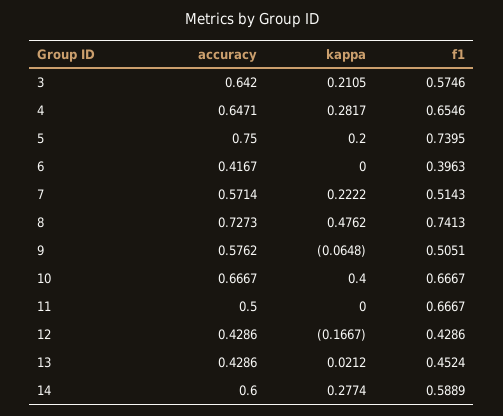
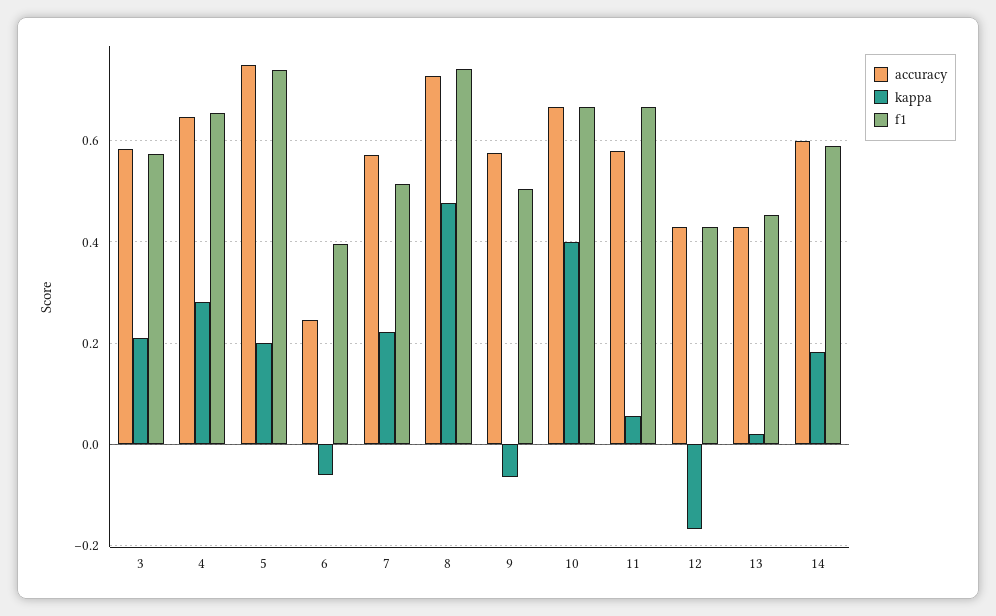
accuracy, 3: 0.642 -> 0.58
accuracy, 6: 0.4167 -> 0.24
kappa, 6: 0 -> -0.06
accuracy, 11: 0.5 -> 0.58
kappa, 11: 0 -> 0.06
kappa, 14: 0.2774 -> 0.18

